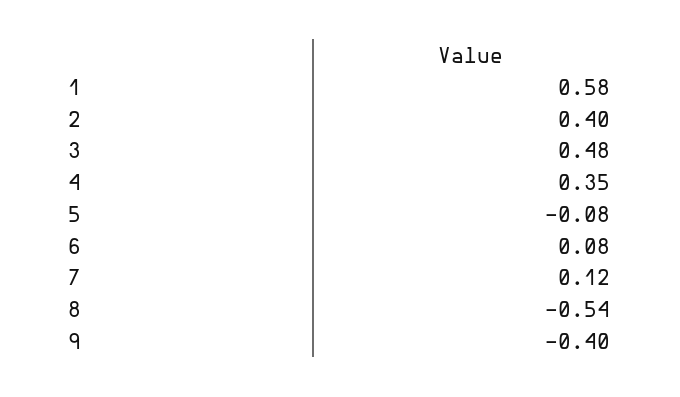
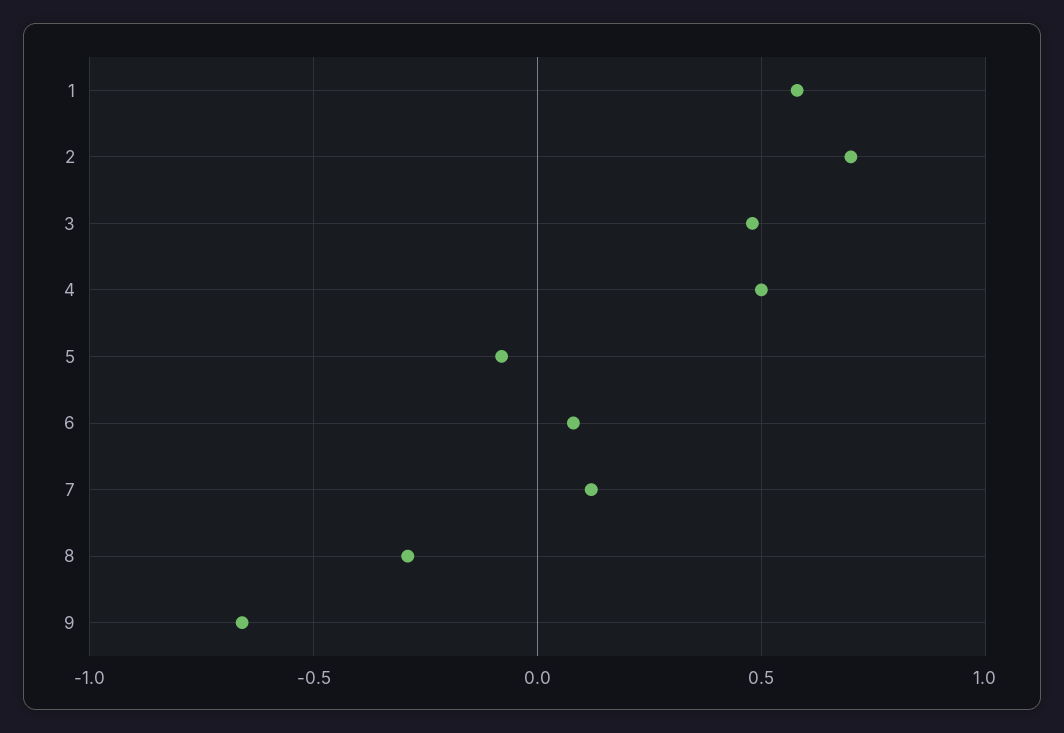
2: 0.4 -> 0.7
4: 0.35 -> 0.5
8: -0.54 -> -0.3
9: -0.4 -> -0.65

